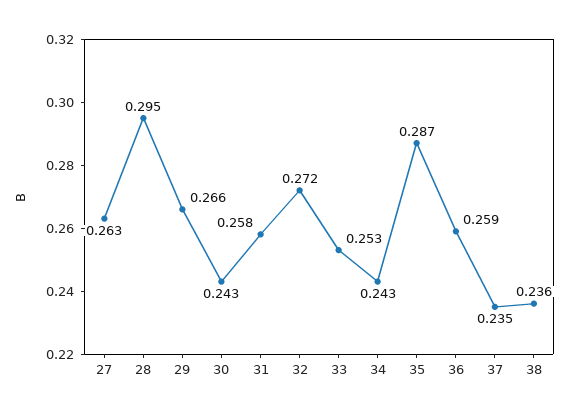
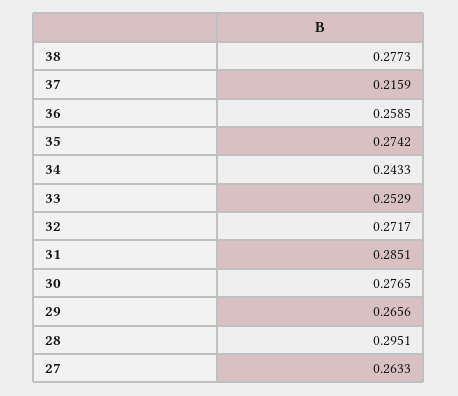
30: 0.243 -> 0.2765
31: 0.258 -> 0.2851
35: 0.287 -> 0.2742
37: 0.235 -> 0.2159
38: 0.236 -> 0.2773

